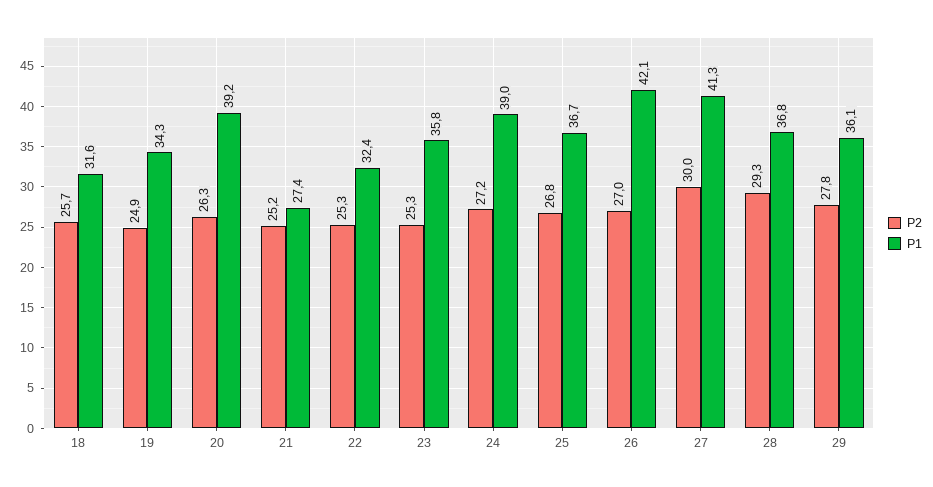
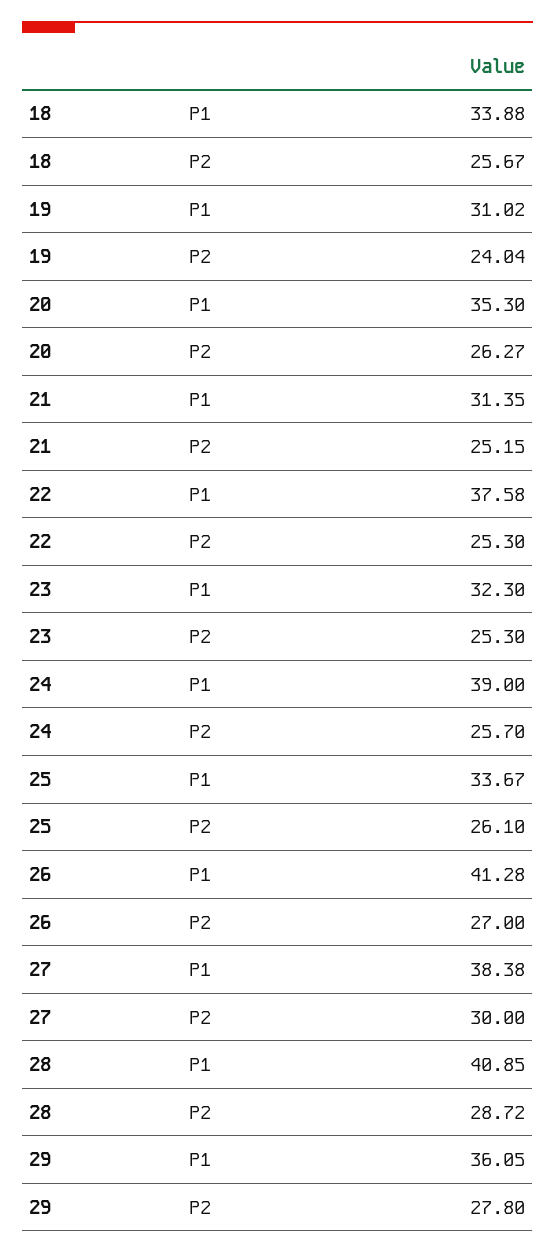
P1, 18: 31.6 -> 33.88
P2, 19: 24.9 -> 24.04
P1, 19: 34.3 -> 31.02
P1, 20: 39.2 -> 35.3
P1, 21: 27.4 -> 31.35
P1, 22: 32.4 -> 37.58
P1, 23: 35.8 -> 32.3
P2, 24: 27.2 -> 25.7
P2, 25: 26.8 -> 26.1
P1, 25: 36.7 -> 33.67
P1, 26: 42.1 -> 41.28
P1, 27: 41.3 -> 38.38
P2, 28: 29.3 -> 28.72
P1, 28: 36.8 -> 40.85

